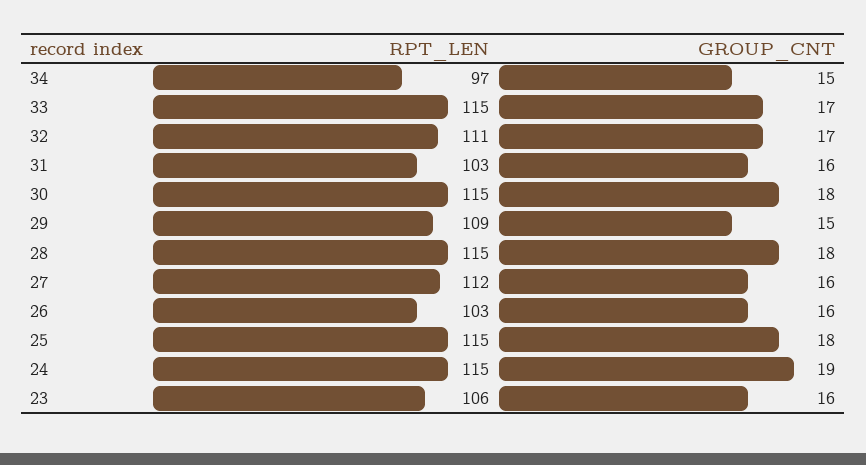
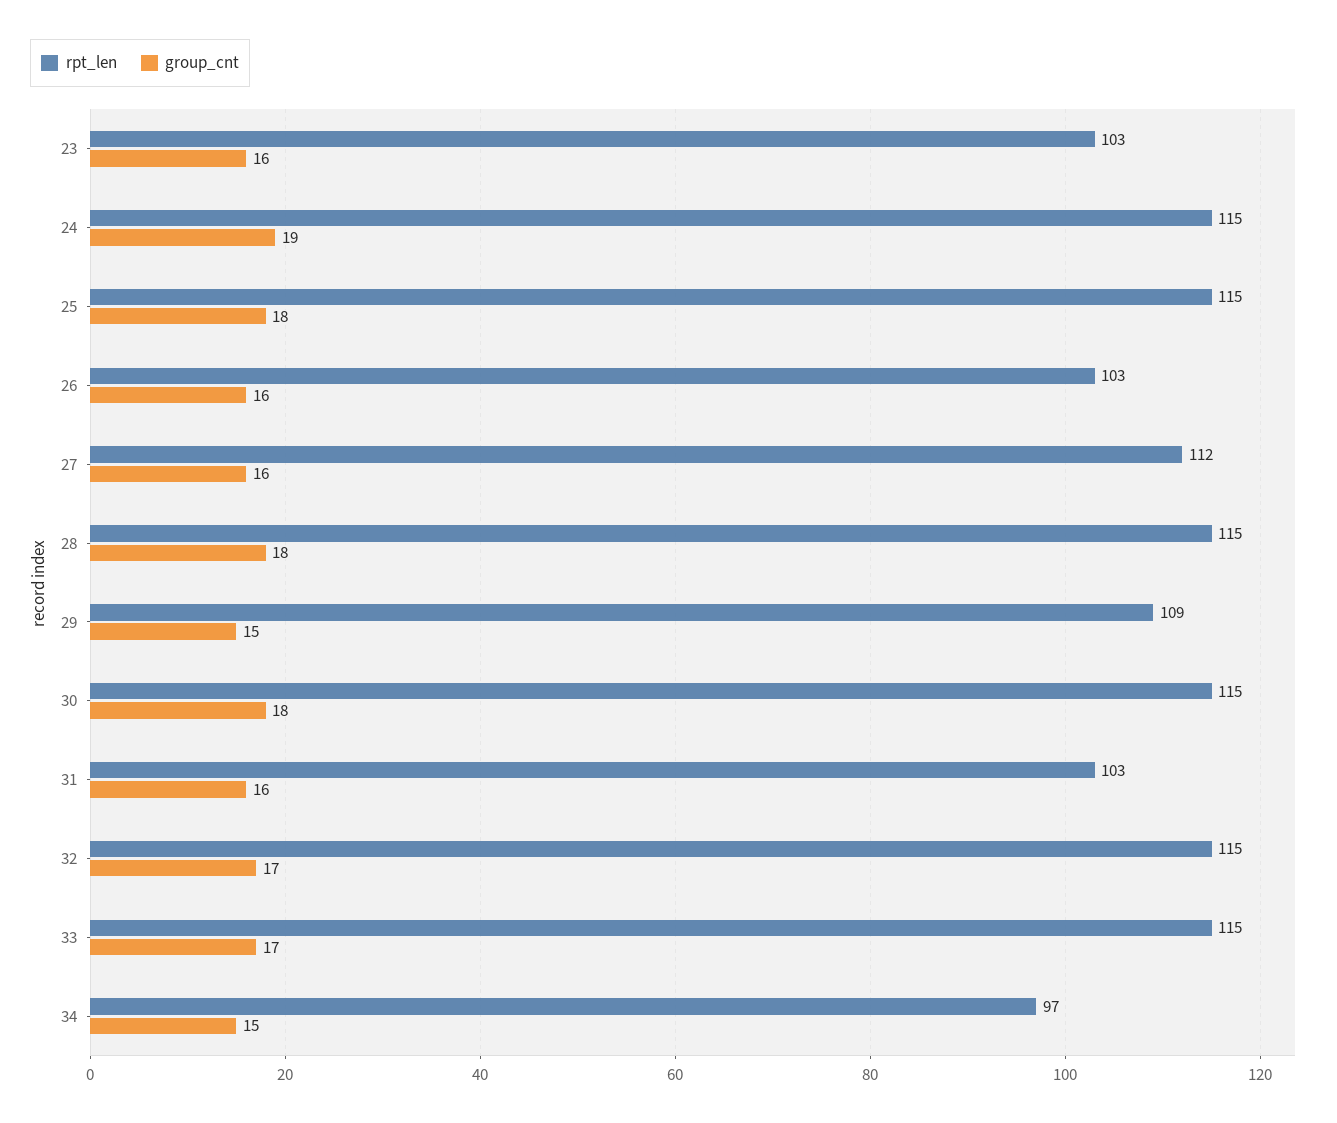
RPT_LEN, 32: 111 -> 115
RPT_LEN, 23: 106 -> 103

